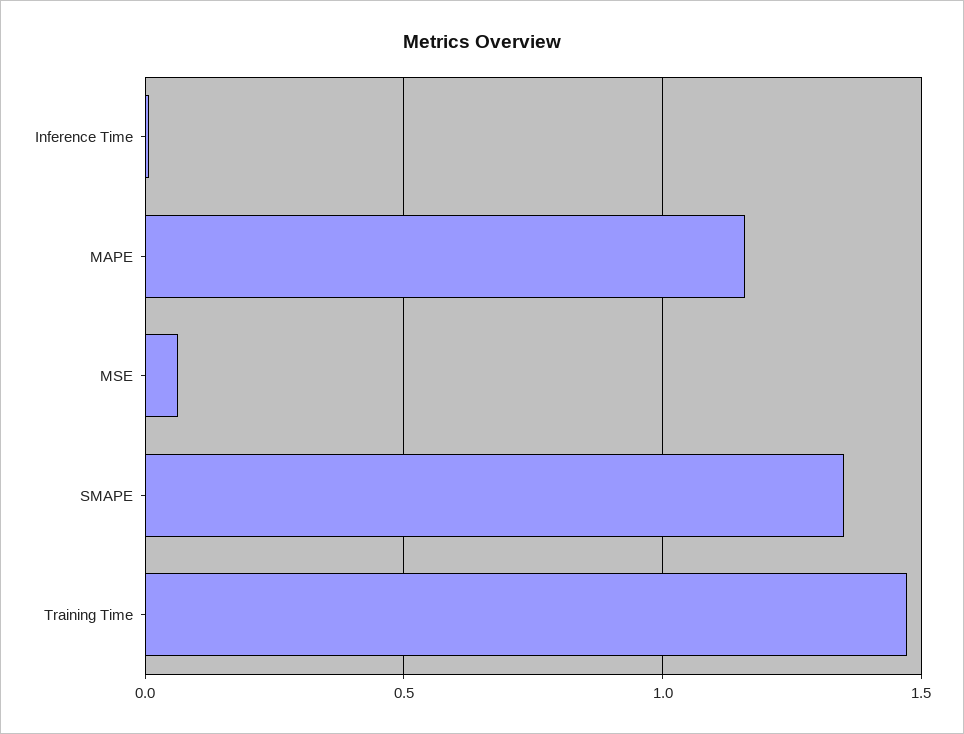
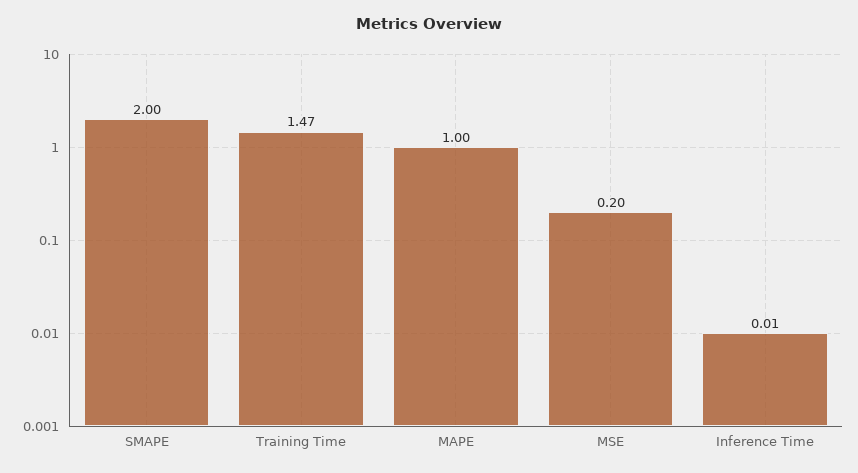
MAPE: 1.15 -> 1
MSE: 0.05 -> 0.2
SMAPE: 1.35 -> 2

